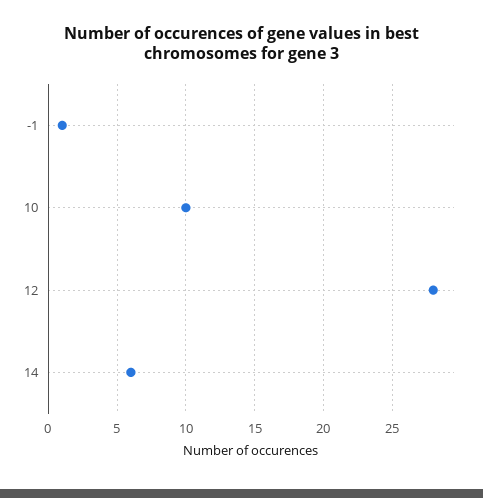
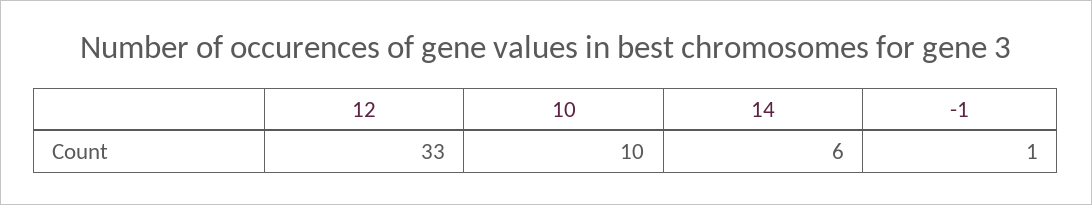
12: 28 -> 33

